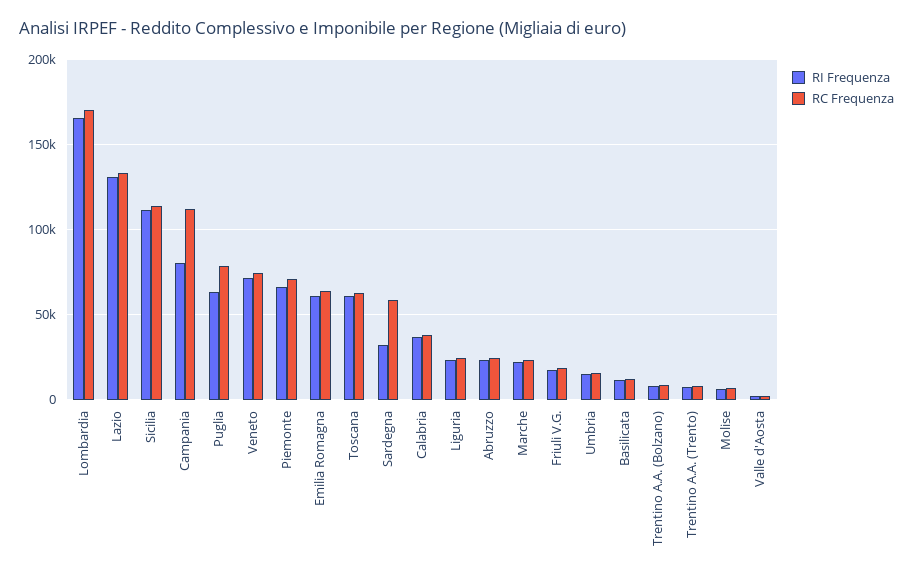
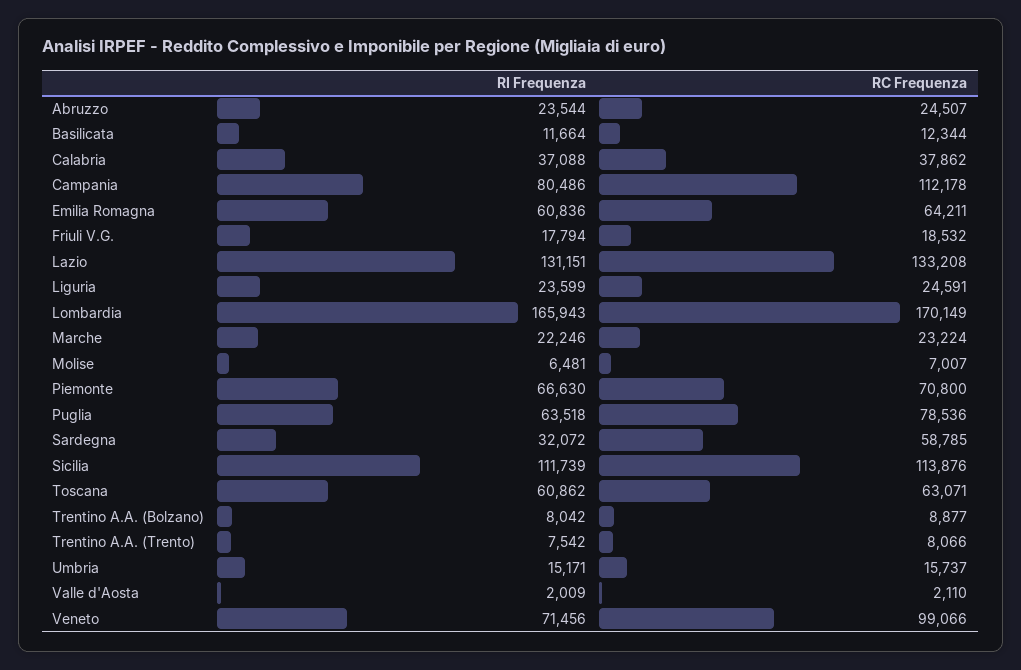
RC Frequenza, Veneto: 75000 -> 99066

